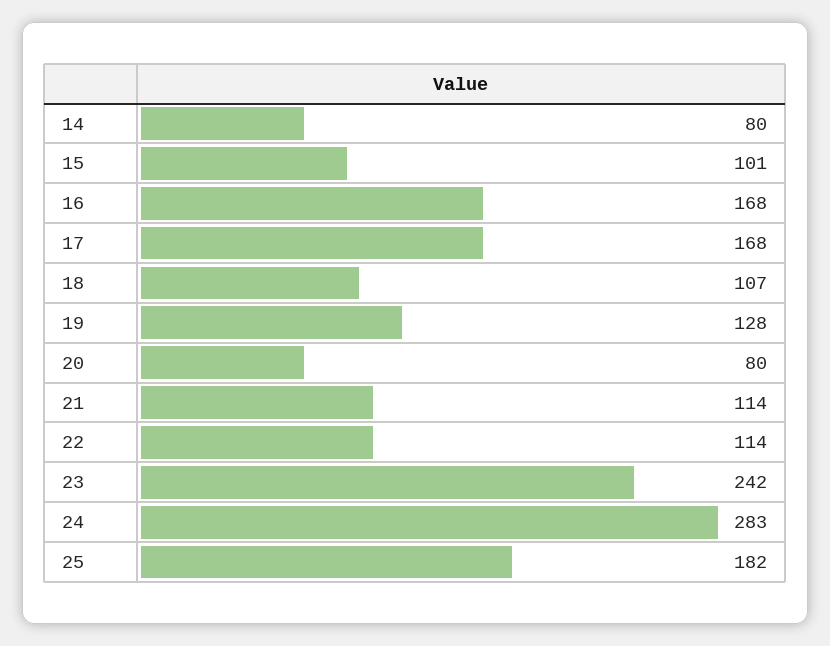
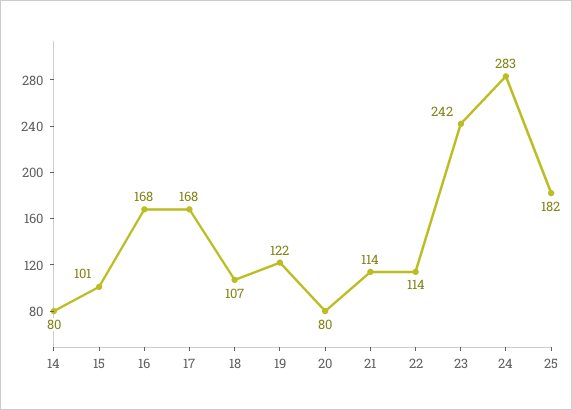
19: 128 -> 122

